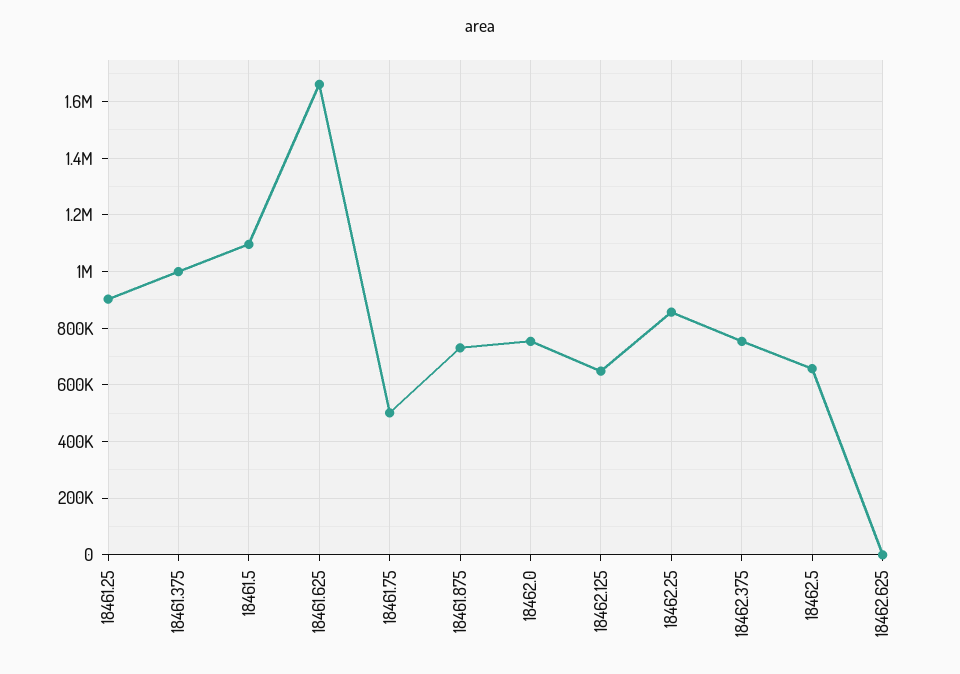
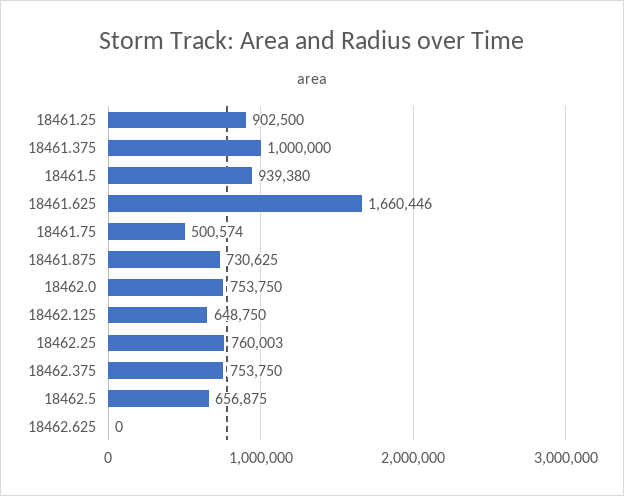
18461.5: 1100000 -> 939380
18462.25: 850000 -> 760003

